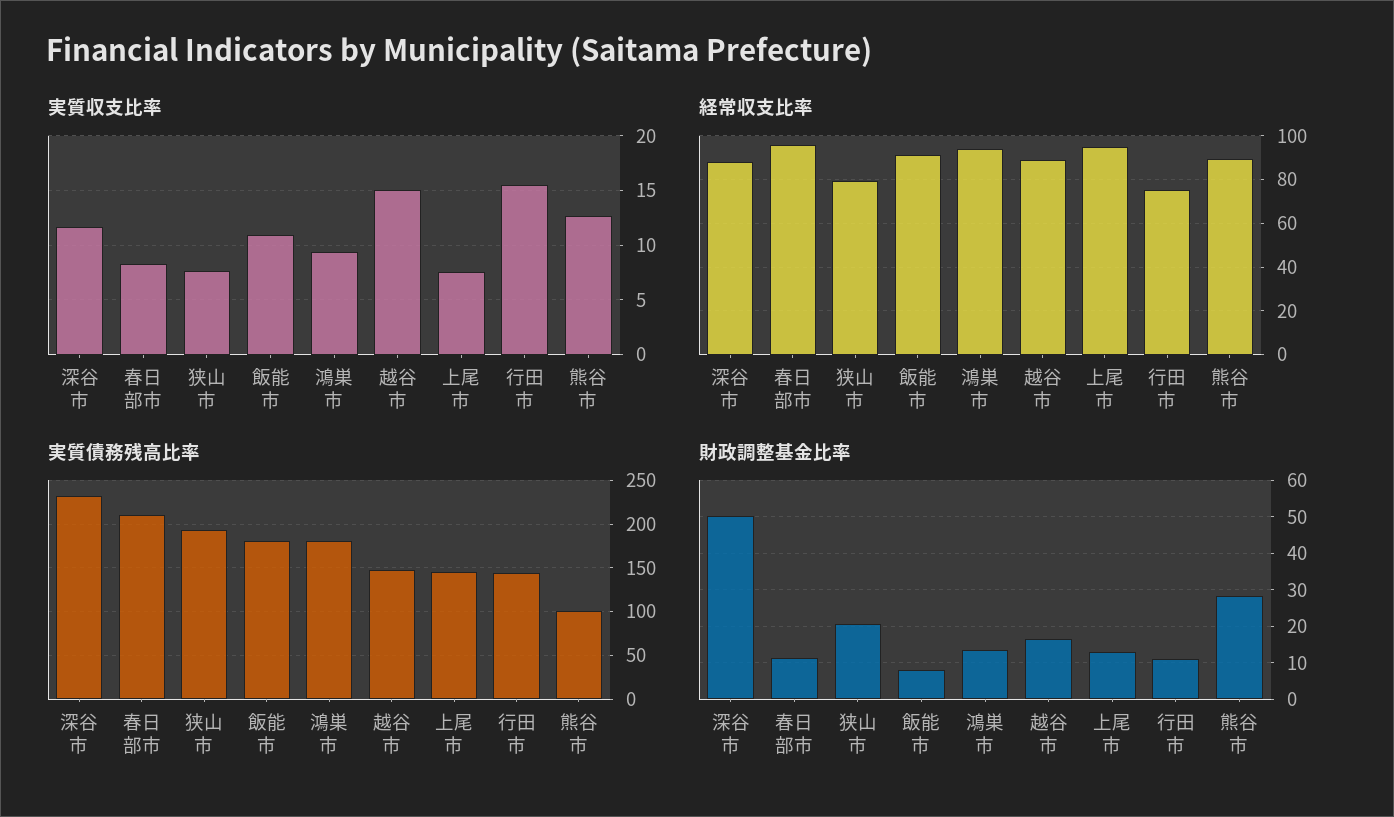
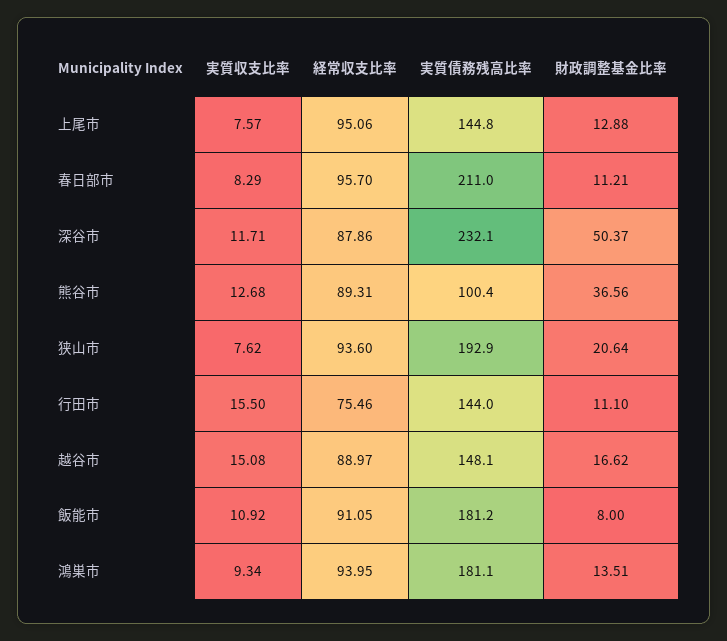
経常収支比率, 狭山市: 80 -> 93.6
財政調整基金比率, 熊谷市: 28 -> 36.56

